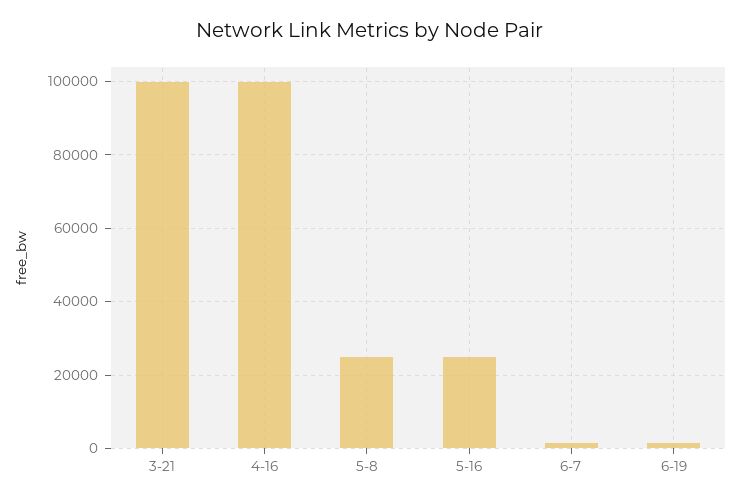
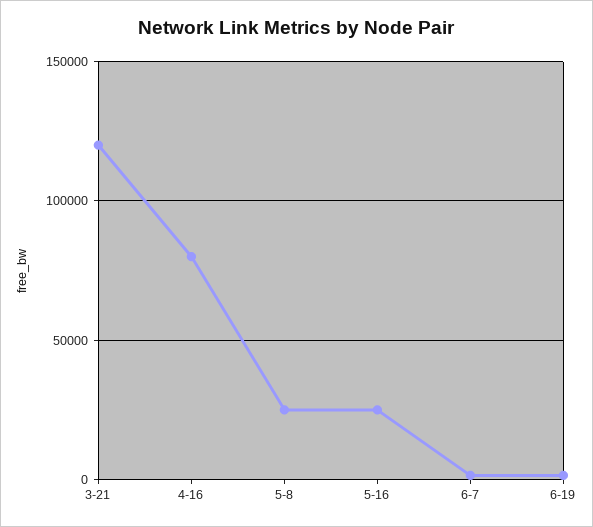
3-21: 100000 -> 120000
4-16: 100000 -> 80000

